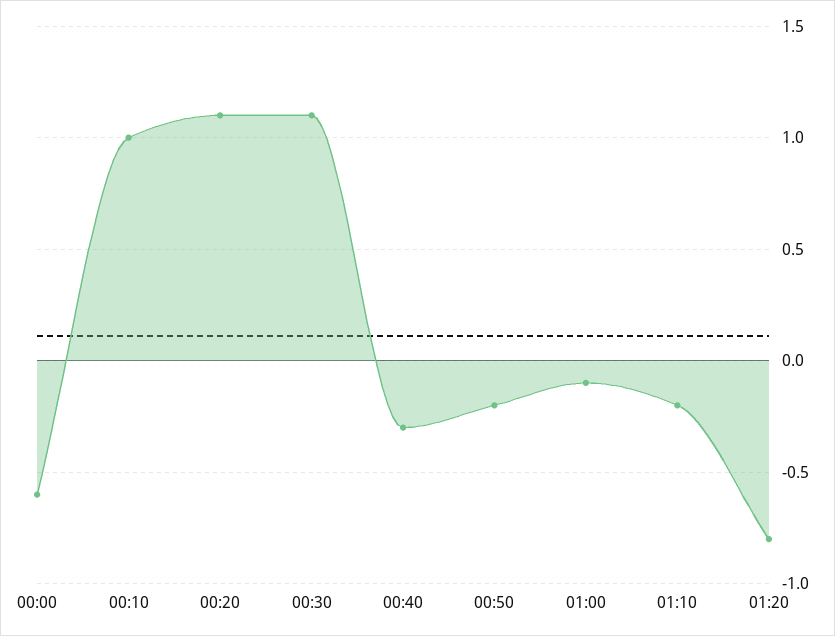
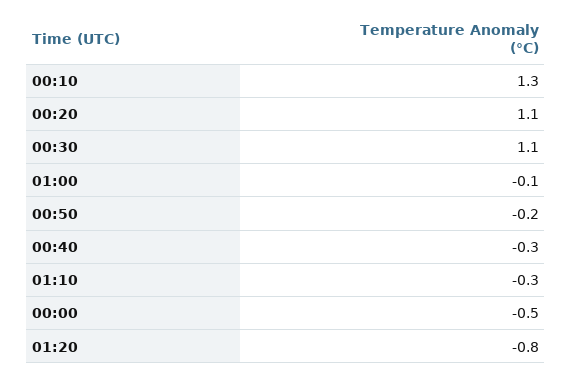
00:00: -0.6 -> -0.5
00:10: 1 -> 1.3
01:10: -0.2 -> -0.3

